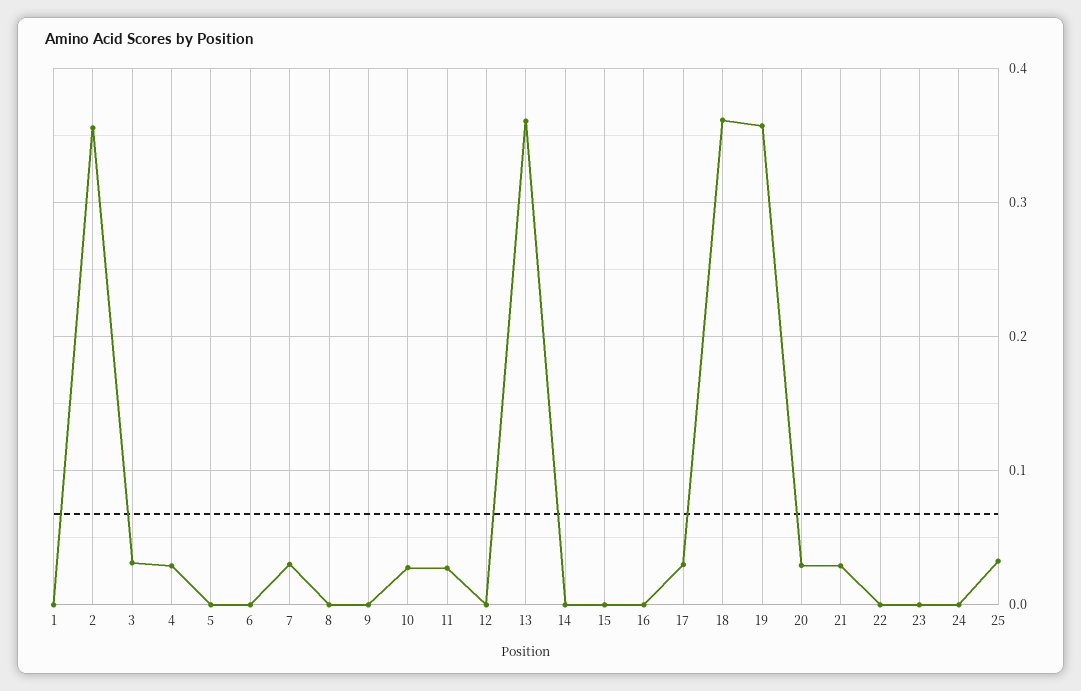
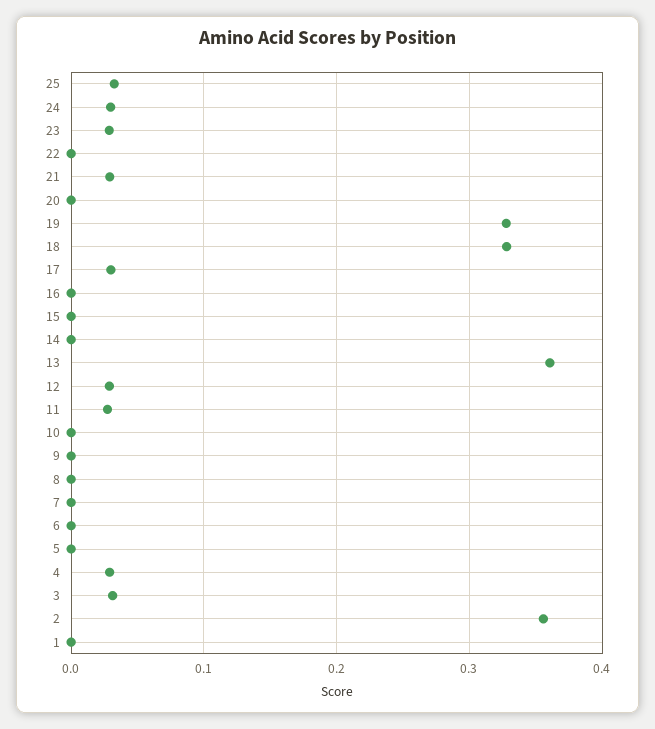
7: 0.03 -> 0
10: 0.03 -> 0
12: 0 -> 0.03
18: 0.36 -> 0.33
19: 0.36 -> 0.33
20: 0.03 -> 0
23: 0 -> 0.03
24: 0 -> 0.03

